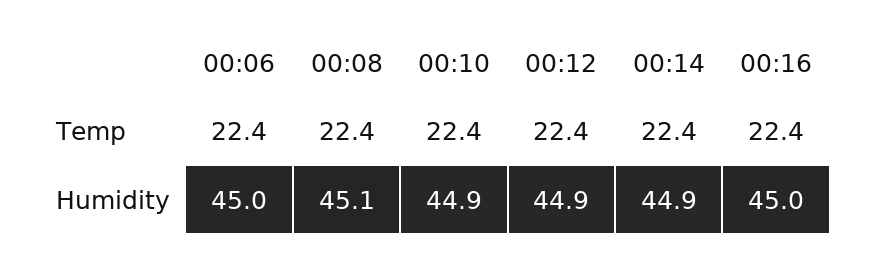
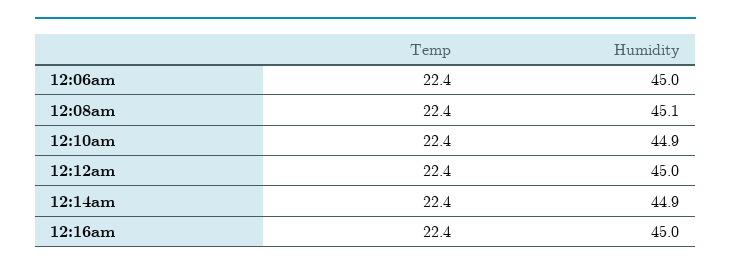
00:12, Humidity: 44.9 -> 45

